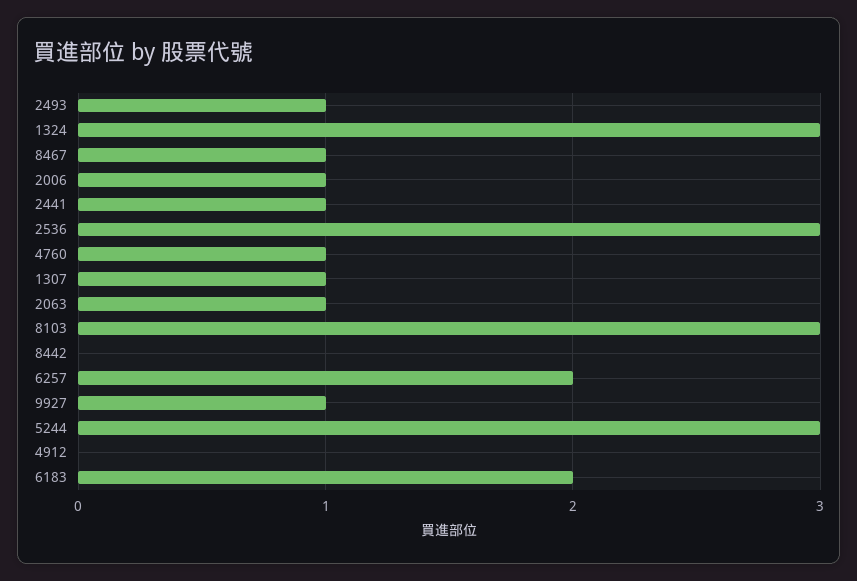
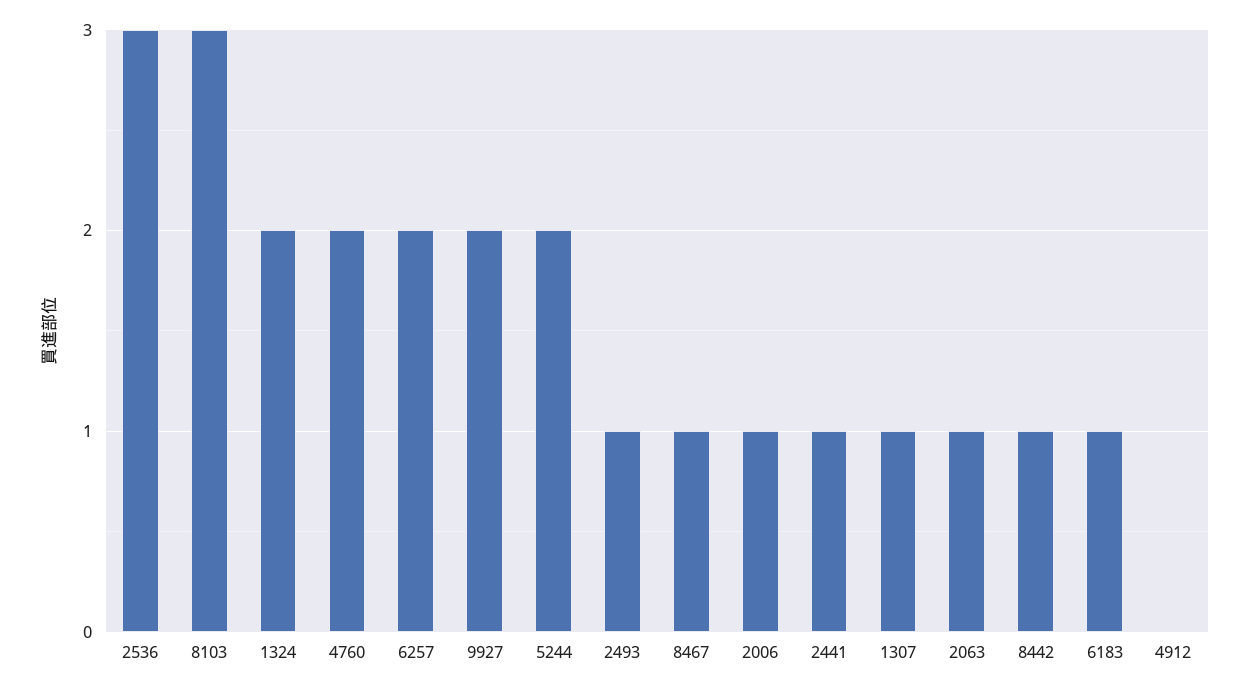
1324: 3 -> 2
4760: 1 -> 2
8442: 0 -> 1
9927: 1 -> 2
5244: 3 -> 2
6183: 2 -> 1

